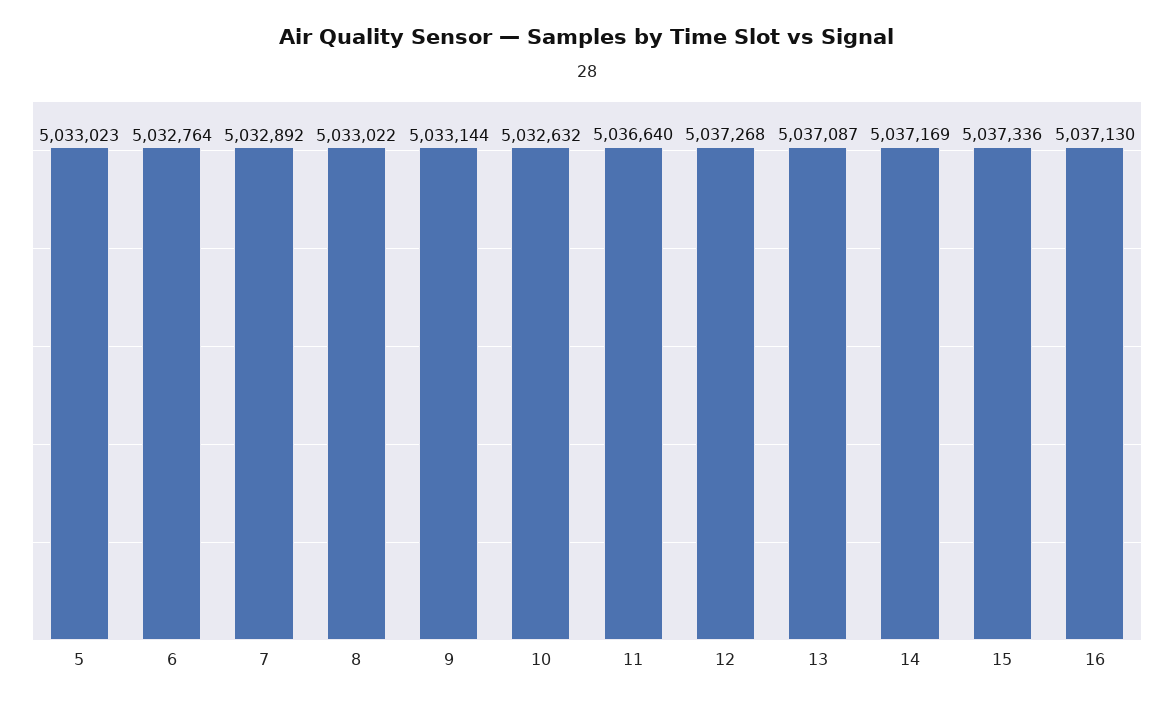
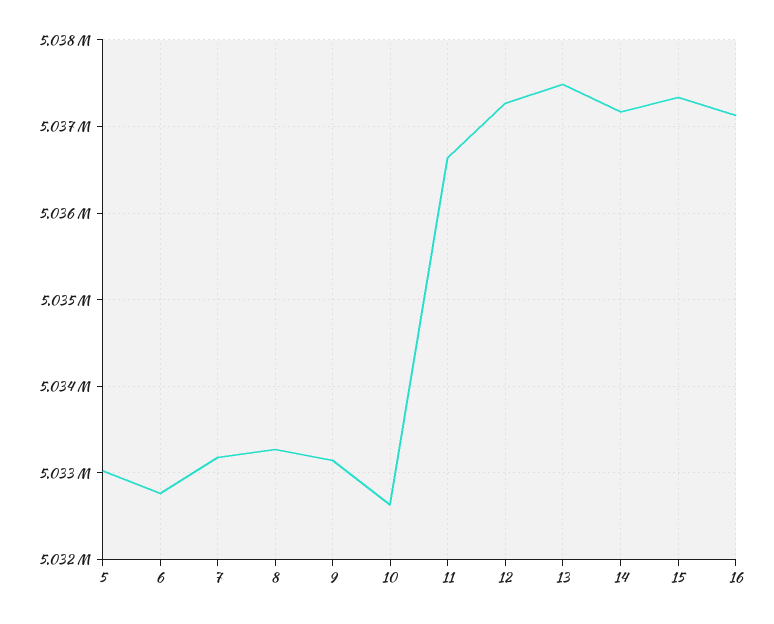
7: 5032892 -> 5033200
8: 5033022 -> 5033300
13: 5037087 -> 5037500

